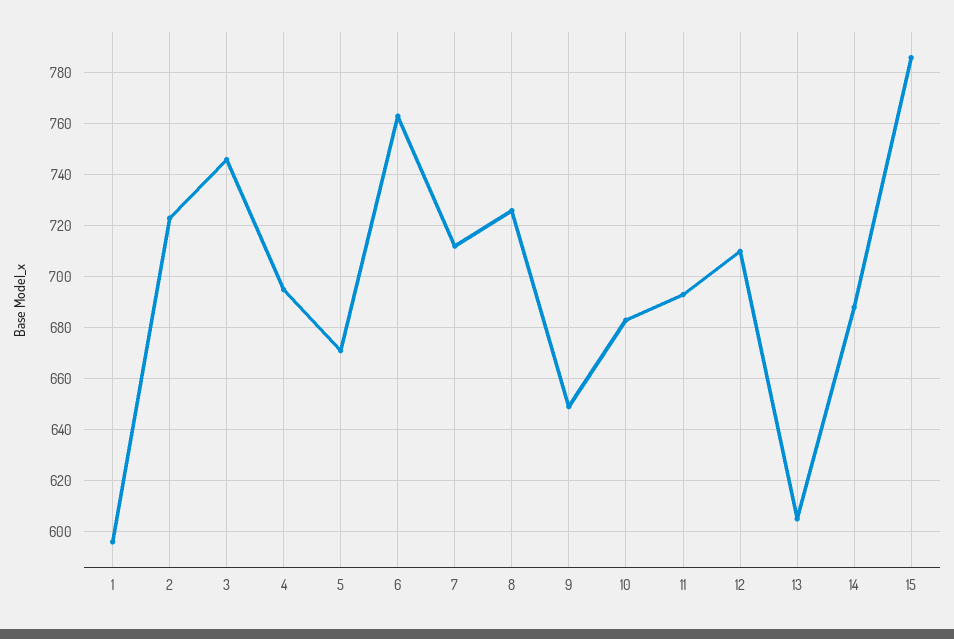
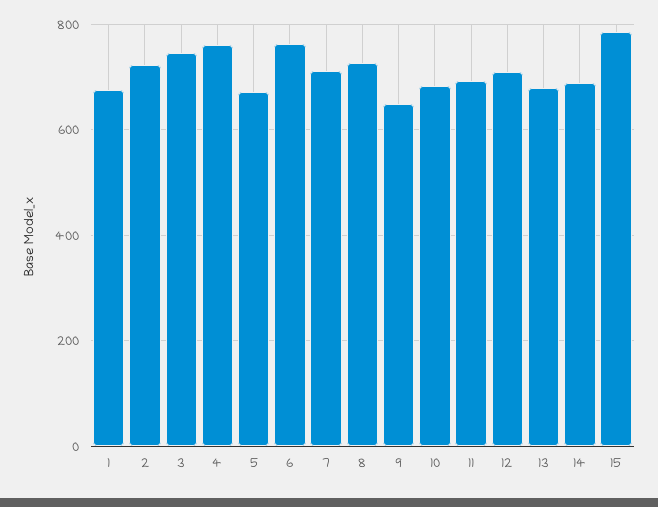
1: 595 -> 680
4: 695 -> 760
13: 605 -> 680

